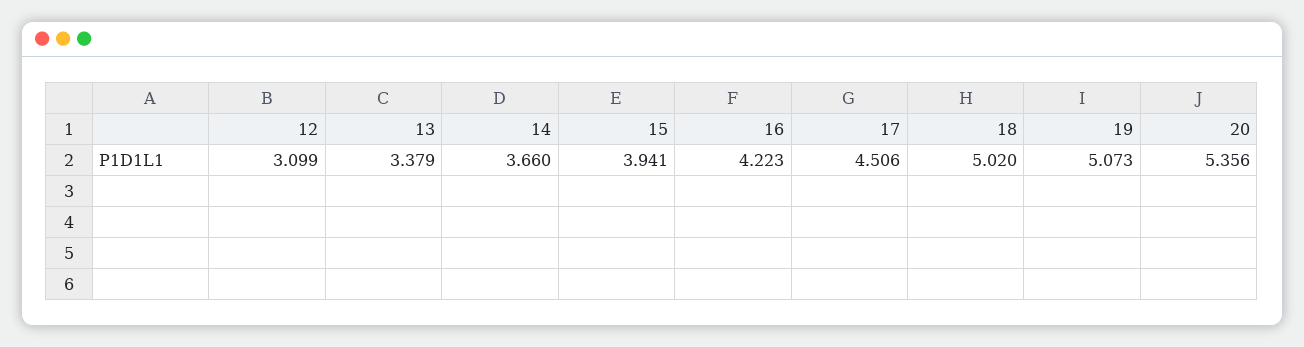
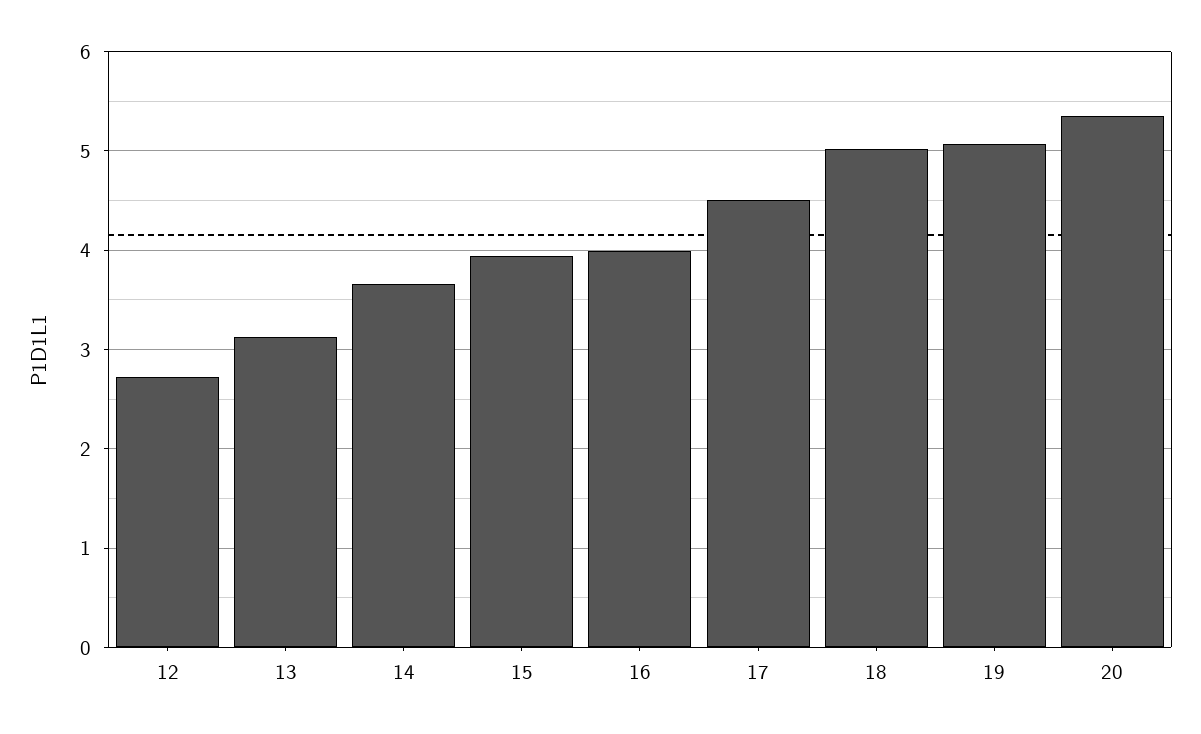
12: 3.099 -> 2.7
13: 3.379 -> 3.1
16: 4.223 -> 4

